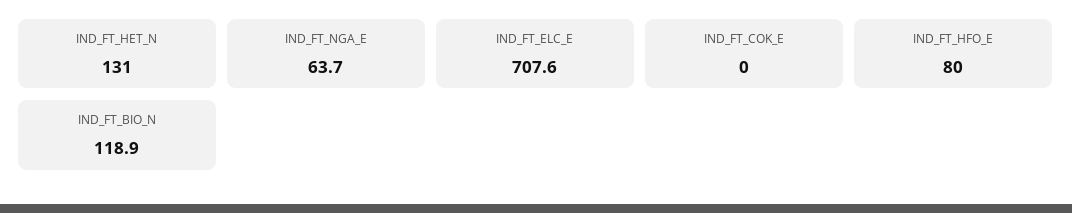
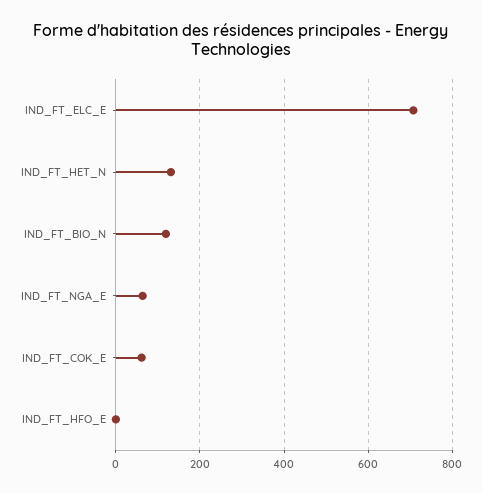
IND_FT_COK_E: 0 -> 60
IND_FT_HFO_E: 80 -> 0

